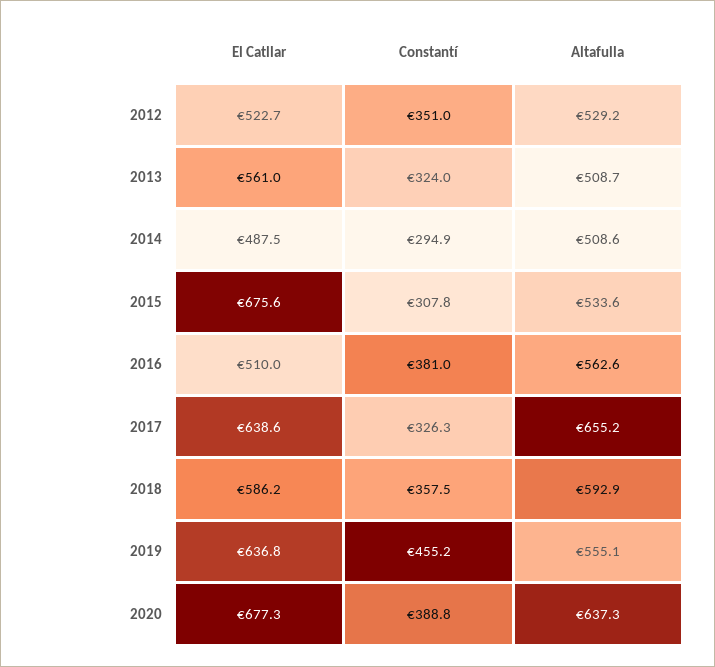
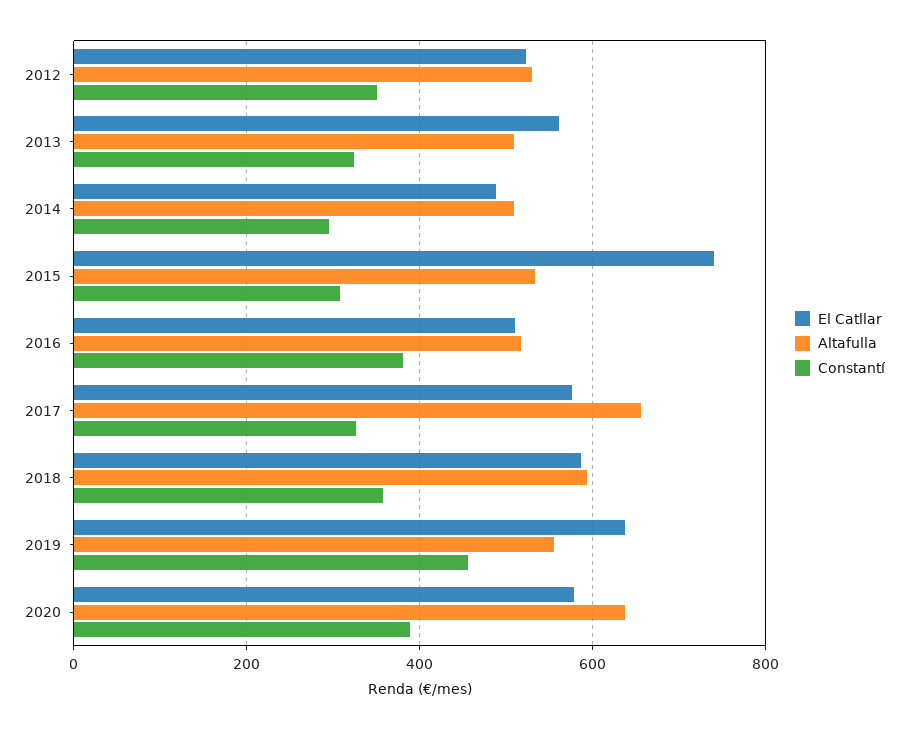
El Catllar, 2015: 675.6 -> 740
Altafulla, 2016: 562.6 -> 520
El Catllar, 2017: 638.6 -> 580
El Catllar, 2020: 677.3 -> 580

